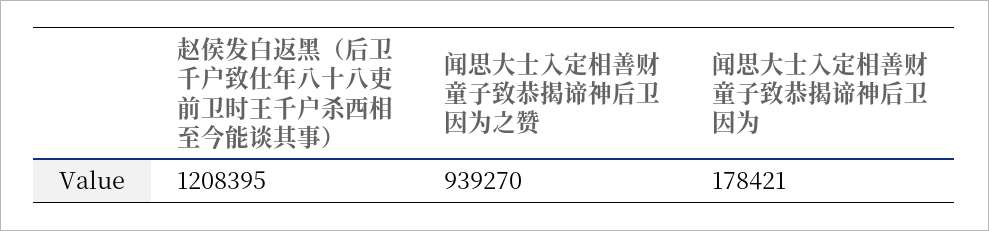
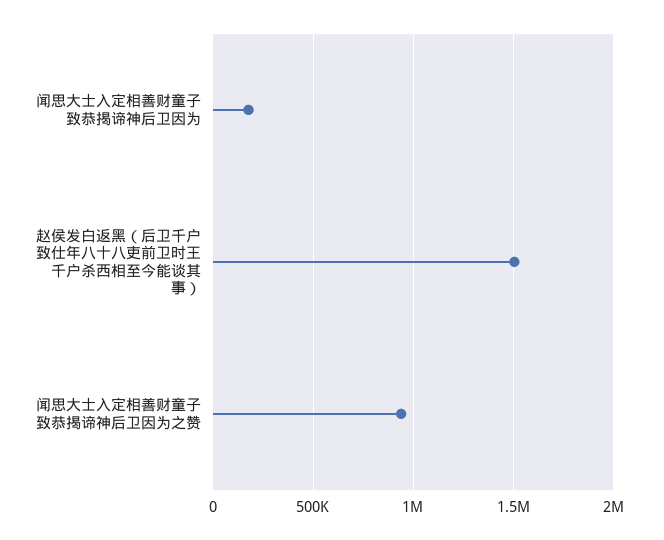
赵侯发白返黑（后卫千户致仕年八十八吏前卫时王千户杀西相至今能谈其事）: 1208395 -> 1500000

